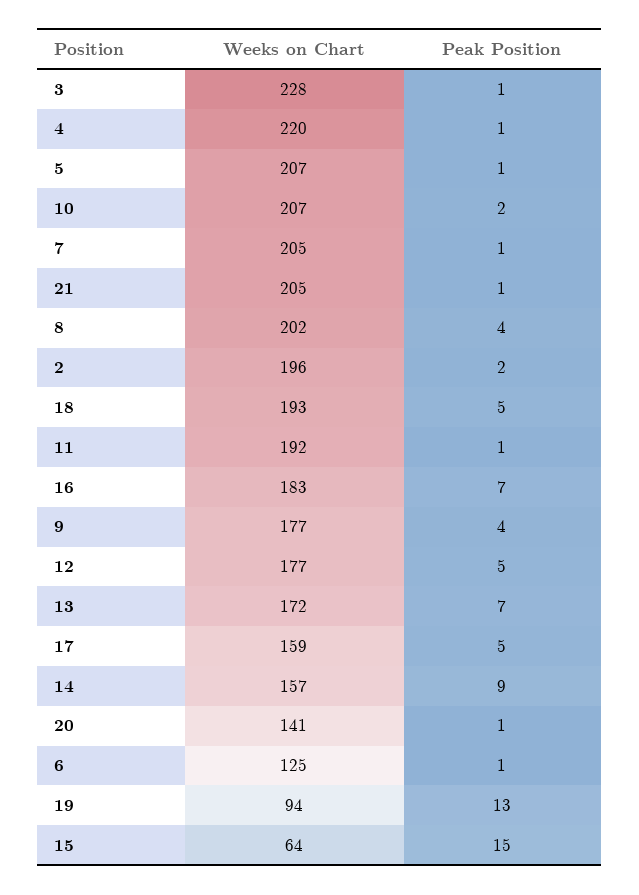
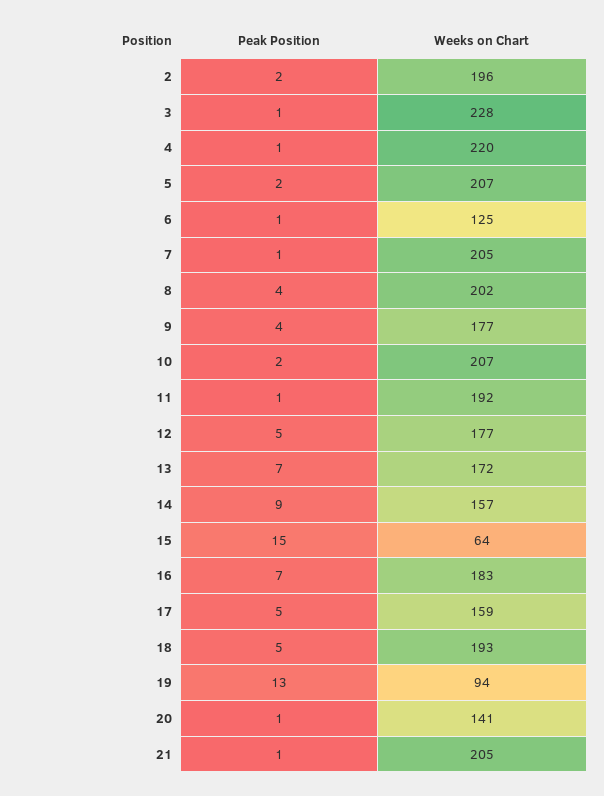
Peak Position, 5: 1 -> 2

